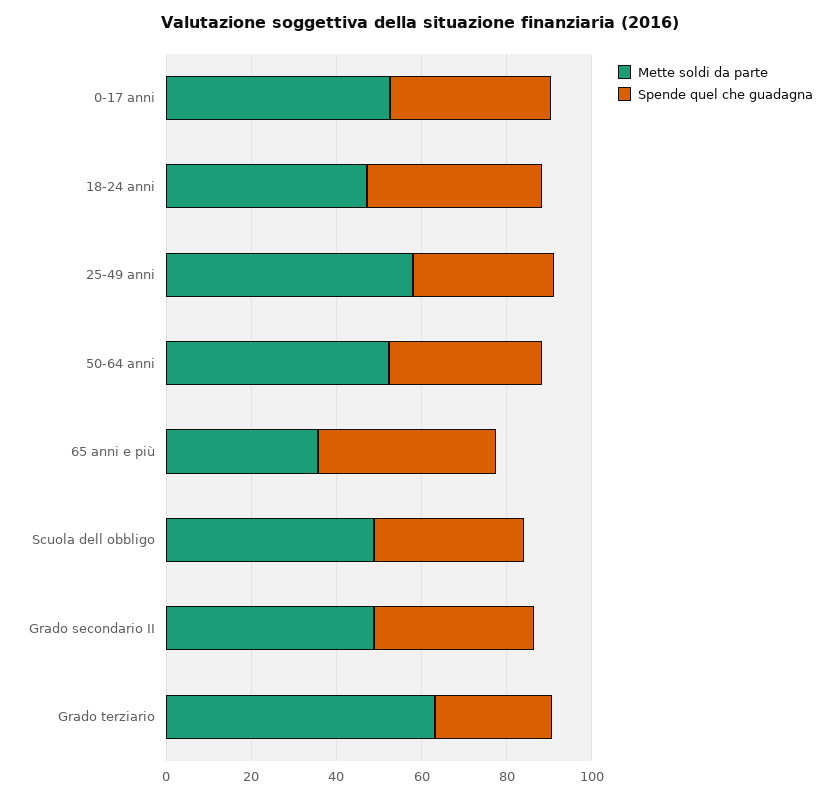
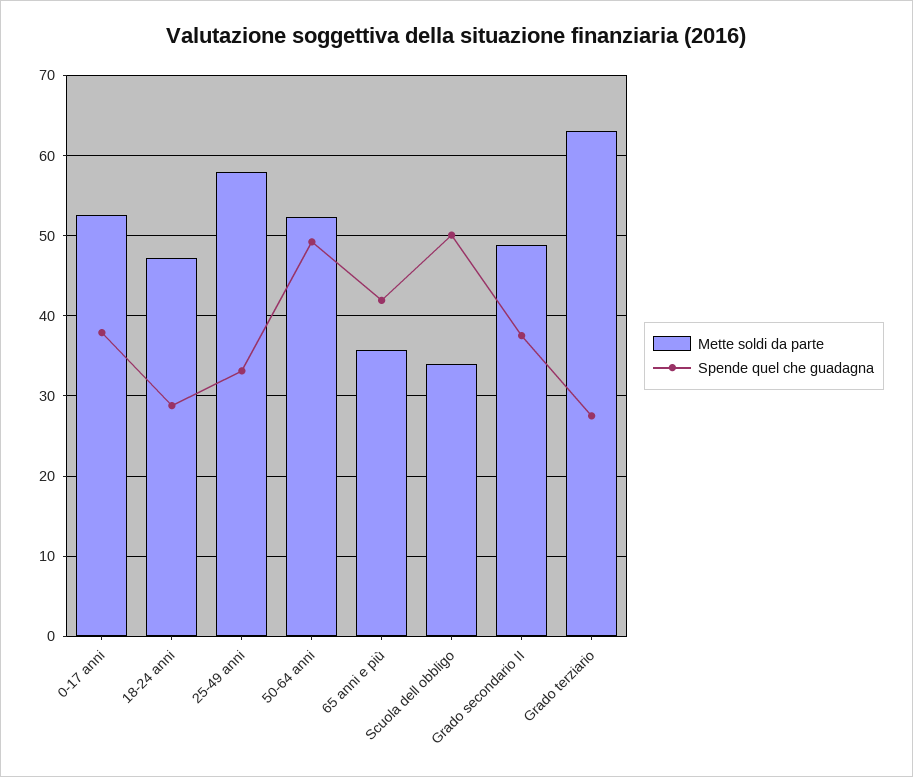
Spende quel che guadagna, 18-24 anni: 40 -> 29
Spende quel che guadagna, 50-64 anni: 35 -> 49
Mette soldi da parte, Scuola dell obbligo: 50 -> 34
Spende quel che guadagna, Scuola dell obbligo: 35 -> 50

